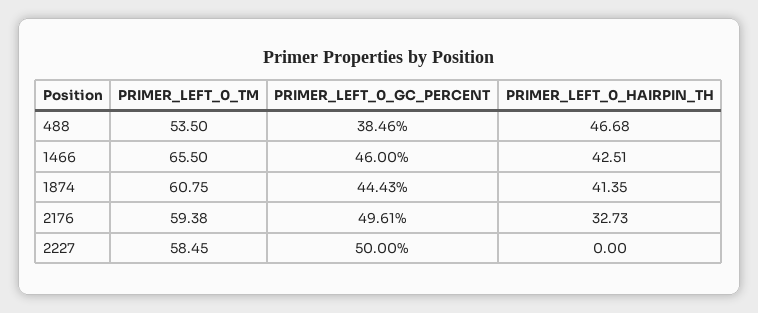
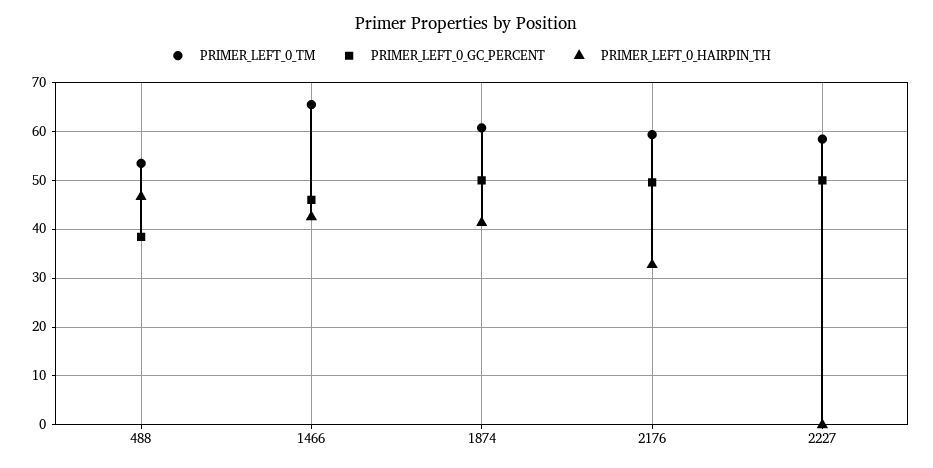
PRIMER_LEFT_0_GC_PERCENT, 1874: 44.43 -> 50

